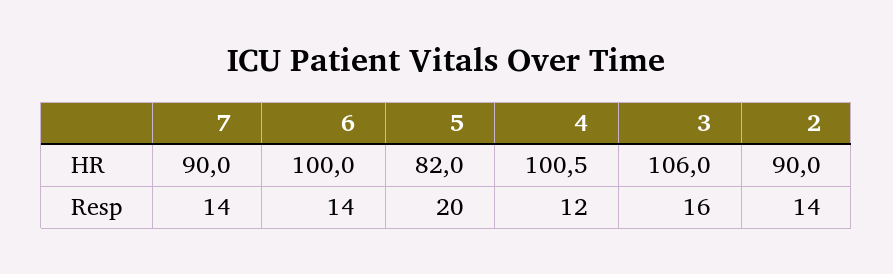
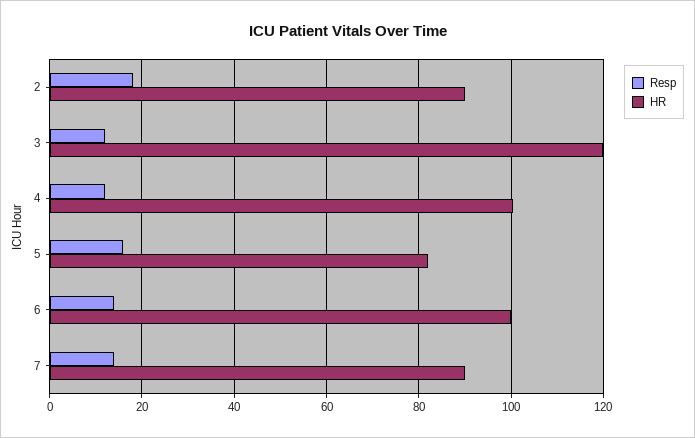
HR, 3: 106 -> 120
Resp, 5: 20 -> 16
Resp, 3: 16 -> 12
Resp, 2: 14 -> 18

